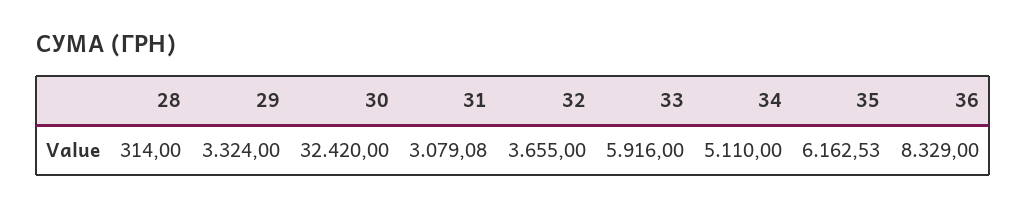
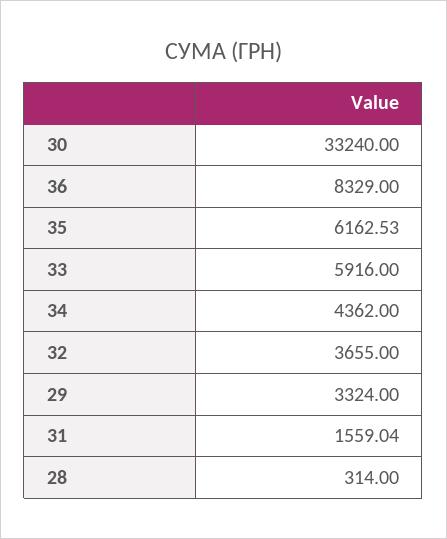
30: 32420 -> 33240
31: 3079.08 -> 1559.04
34: 5110 -> 4362

